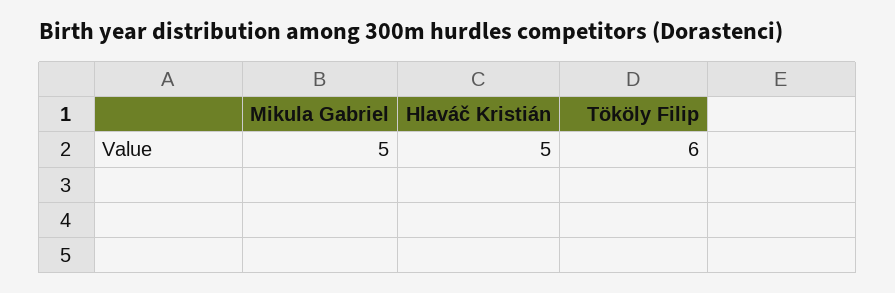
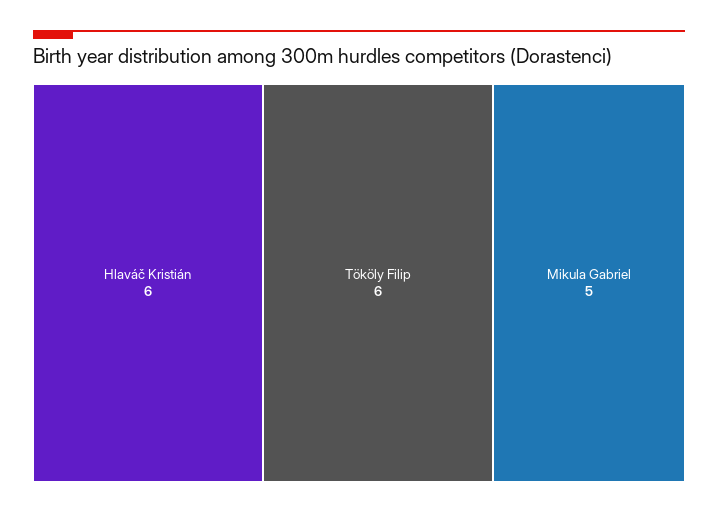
Hlaváč Kristián: 5 -> 6

